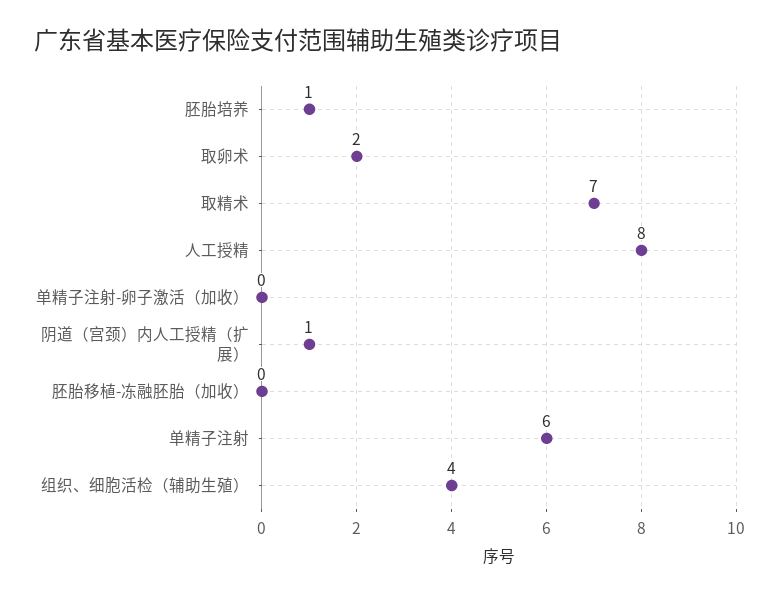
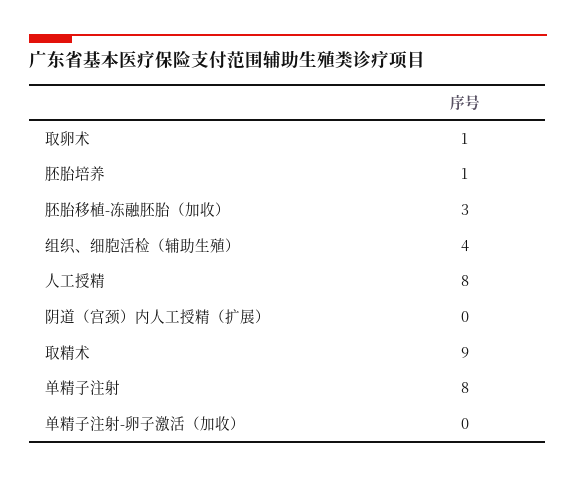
取卵术: 2 -> 1
取精术: 7 -> 9
阴道（宫颈）内人工授精（扩展）: 1 -> 0
胚胎移植-冻融胚胎（加收）: 0 -> 3
单精子注射: 6 -> 8

